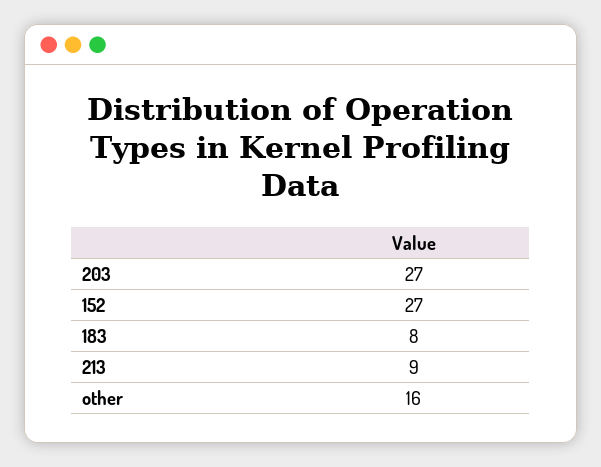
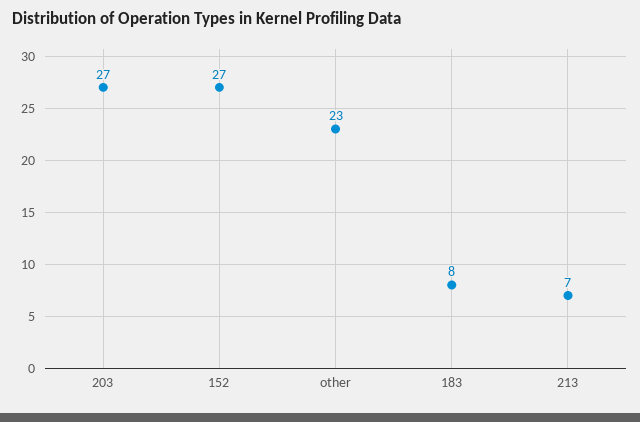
213: 9 -> 7
other: 16 -> 23

